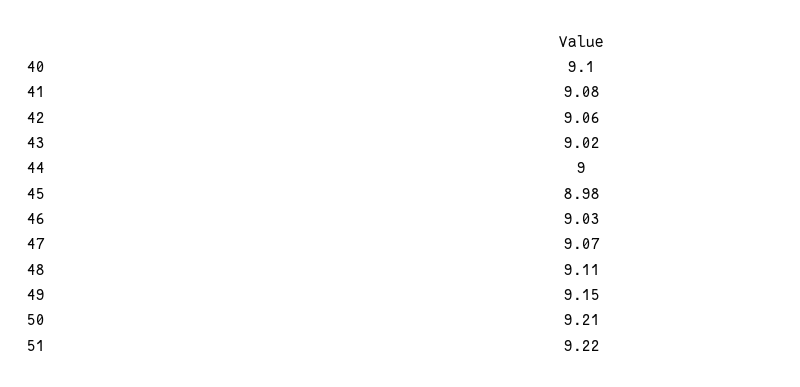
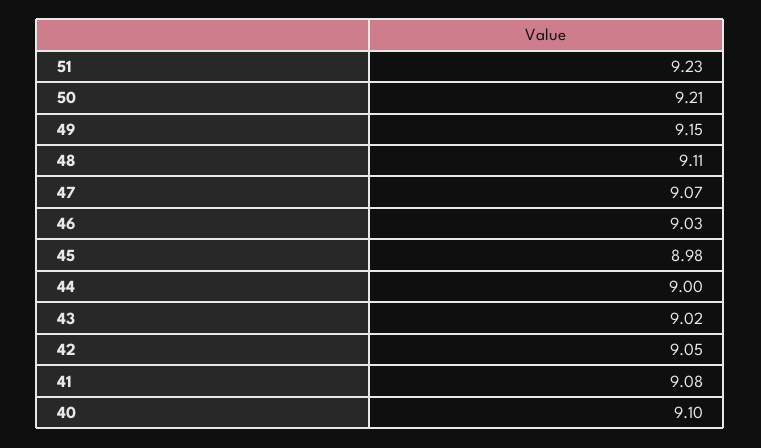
42: 9.06 -> 9.05
51: 9.22 -> 9.23

